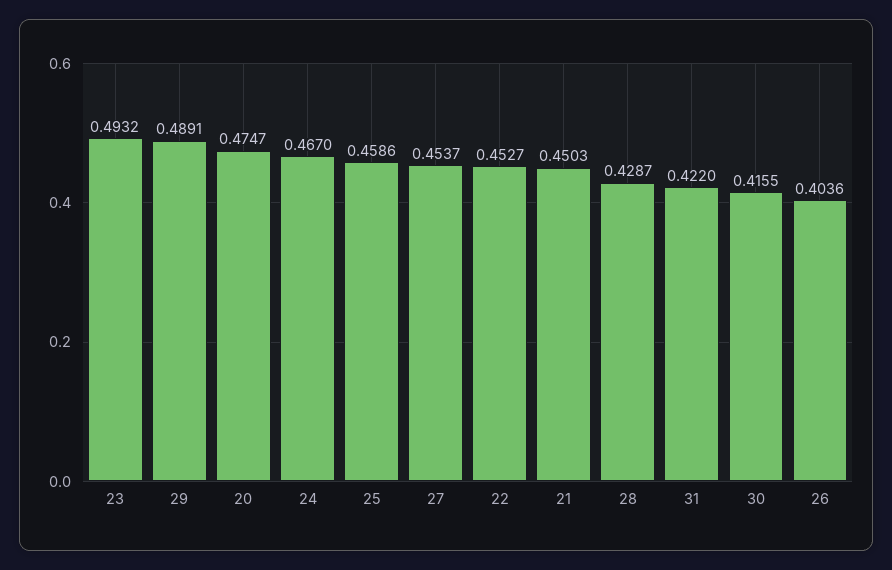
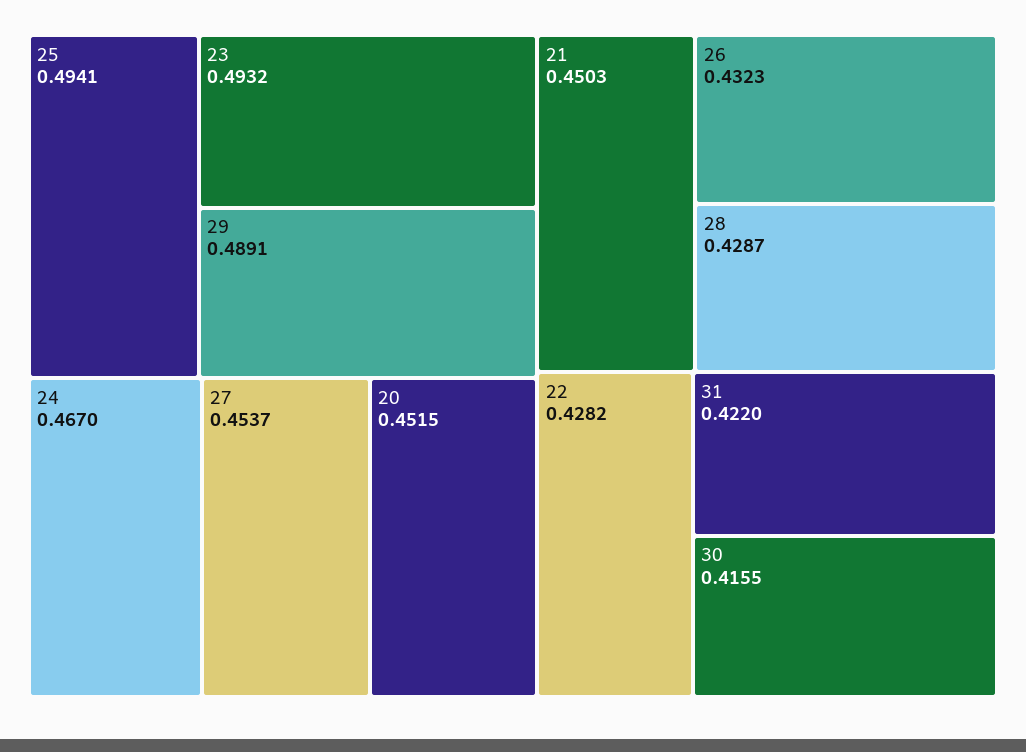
20: 0.4747 -> 0.4515
25: 0.4586 -> 0.4941
22: 0.4527 -> 0.4282
26: 0.4036 -> 0.4323

